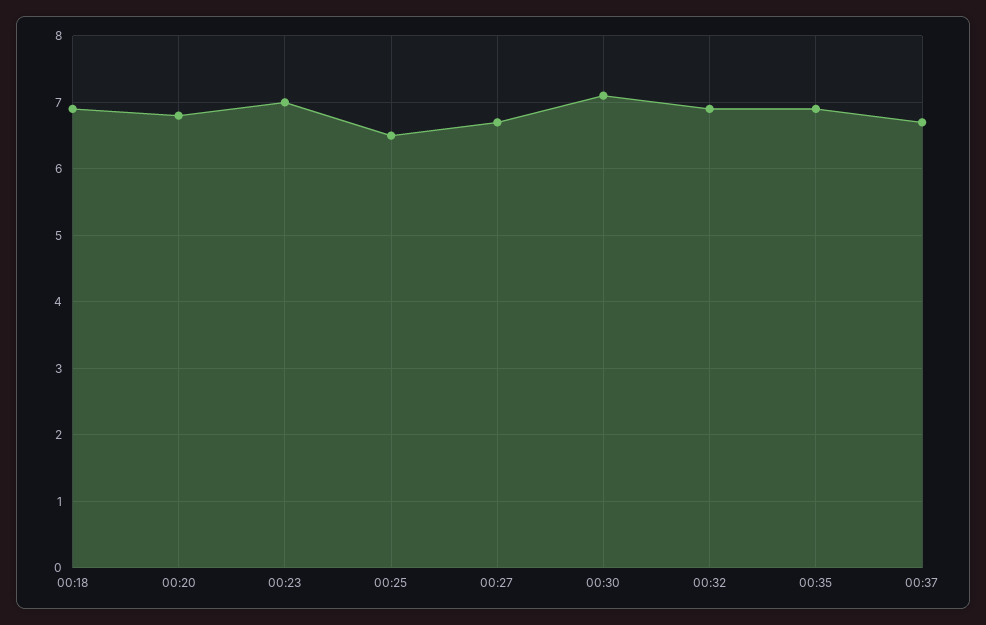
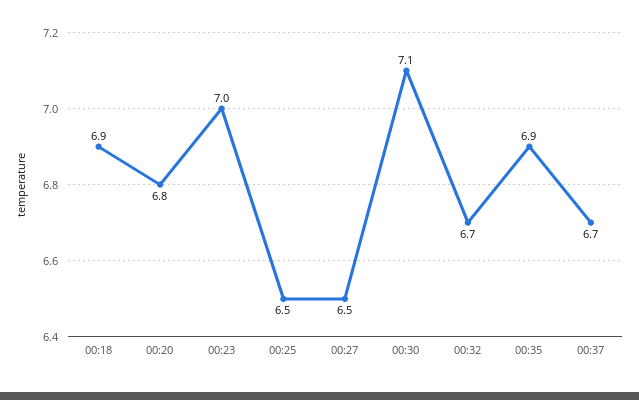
00:27: 6.7 -> 6.5
00:32: 6.9 -> 6.7

